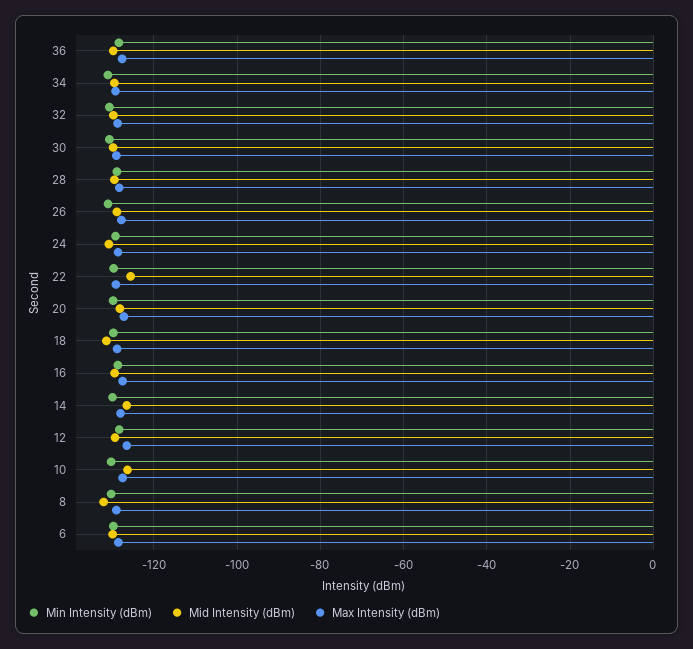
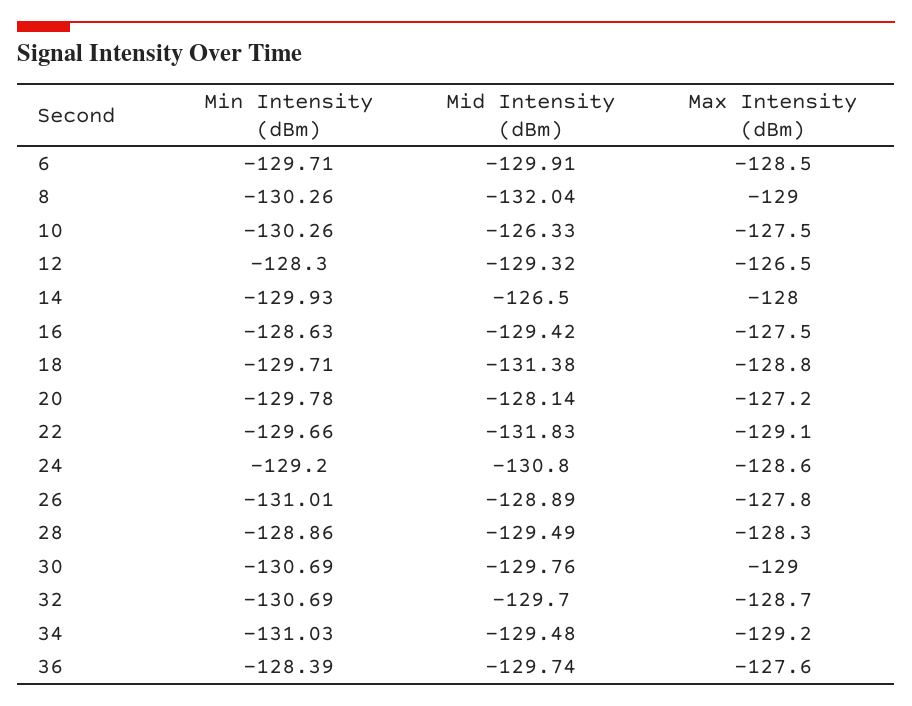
Mid Intensity (dBm), 22: -126 -> -131.83

